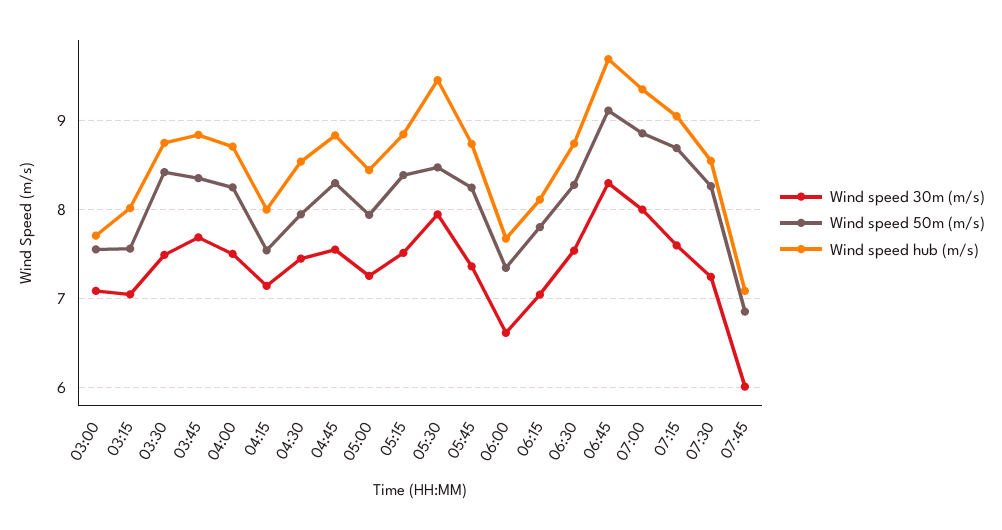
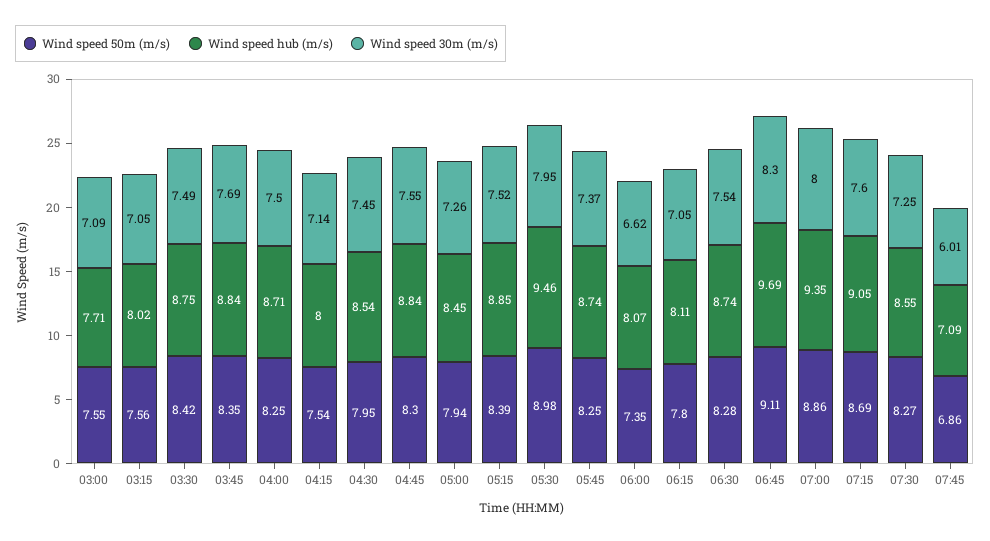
Wind speed 50m (m/s), 05:30: 8.5 -> 8.98
Wind speed hub (m/s), 06:00: 7.7 -> 8.07

